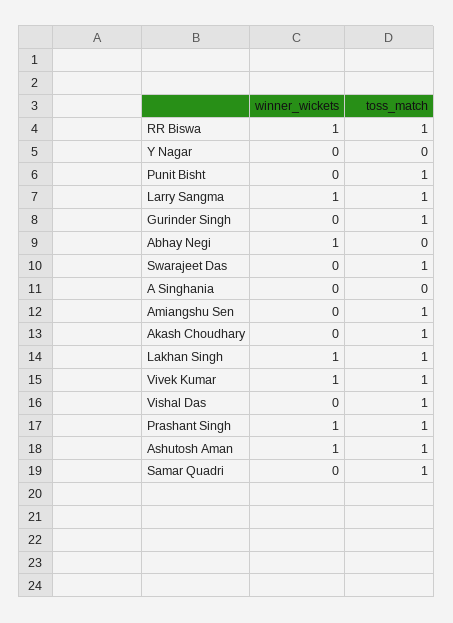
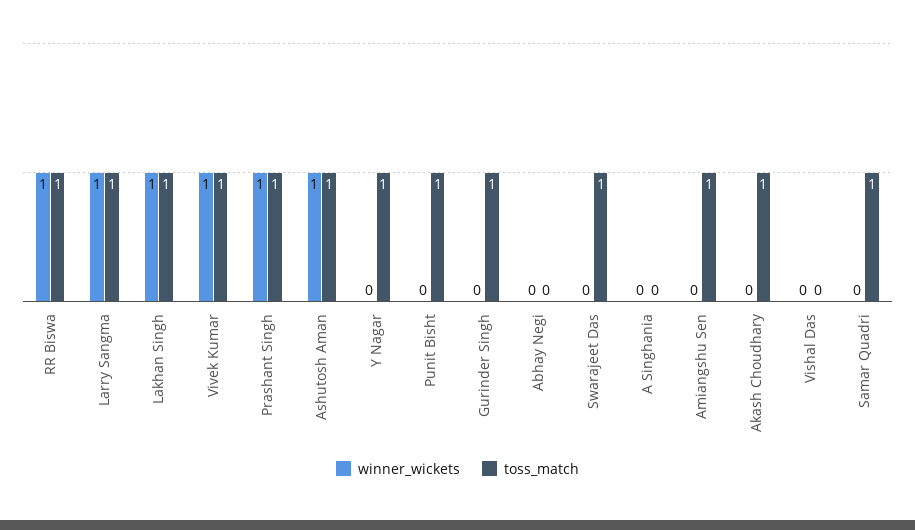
toss_match, Y Nagar: 0 -> 1
winner_wickets, Abhay Negi: 1 -> 0
toss_match, Vishal Das: 1 -> 0

